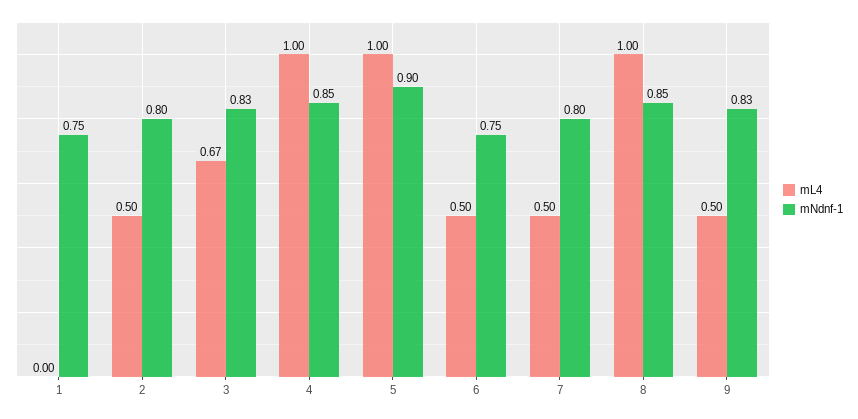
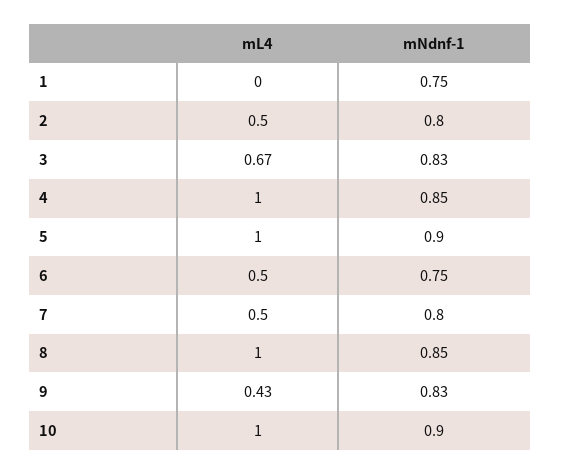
mL4, 9: 0.5 -> 0.43
mL4, 10: none -> 1
mNdnf-1, 10: none -> 0.9

